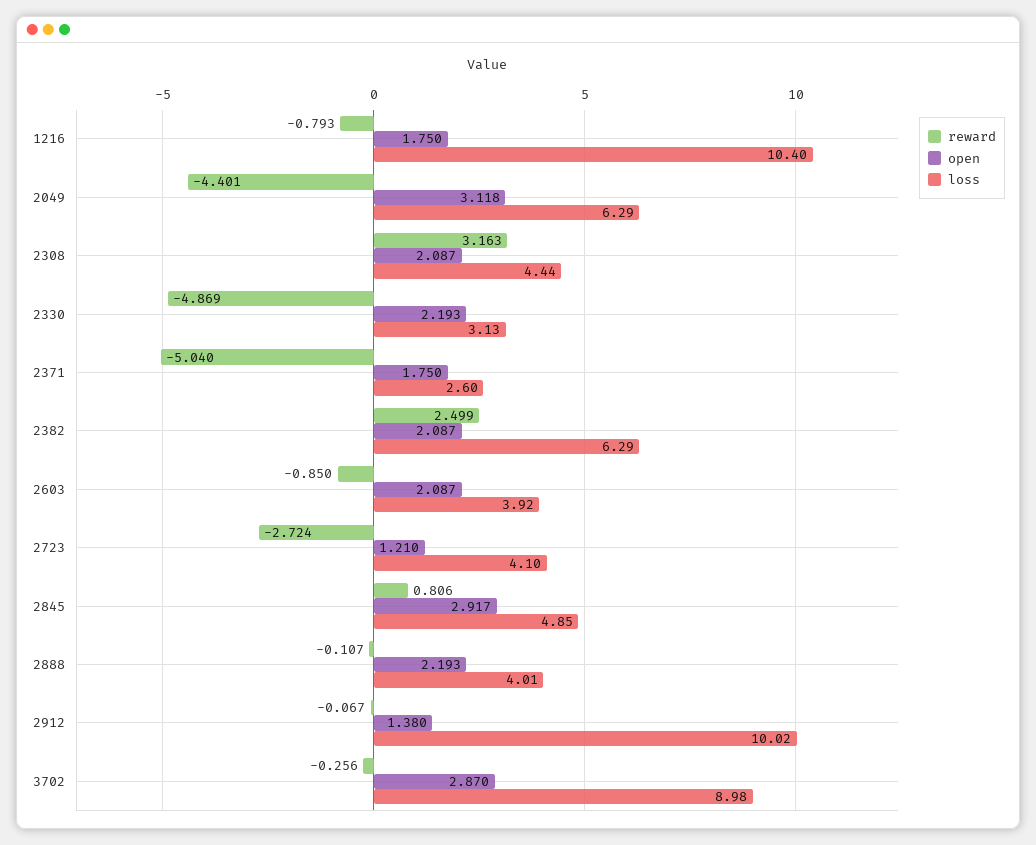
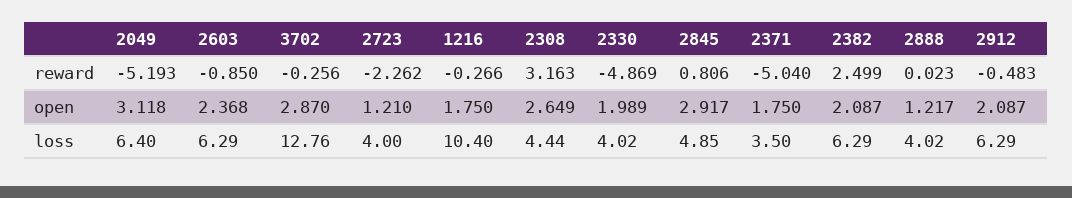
reward, 1216: -0.793 -> -0.266
reward, 2049: -4.401 -> -5.193
loss, 2049: 6.29 -> 6.4
open, 2308: 2.087 -> 2.649
open, 2330: 2.193 -> 1.989
loss, 2330: 3.13 -> 4.02
loss, 2371: 2.6 -> 3.5
open, 2603: 2.087 -> 2.368
loss, 2603: 3.92 -> 6.29
reward, 2723: -2.724 -> -2.262
loss, 2723: 4.1 -> 4
reward, 2888: -0.107 -> 0.023
open, 2888: 2.193 -> 1.217
loss, 2888: 4.01 -> 4.02
reward, 2912: -0.067 -> -0.483
open, 2912: 1.38 -> 2.087
loss, 2912: 10.02 -> 6.29
loss, 3702: 8.98 -> 12.76

